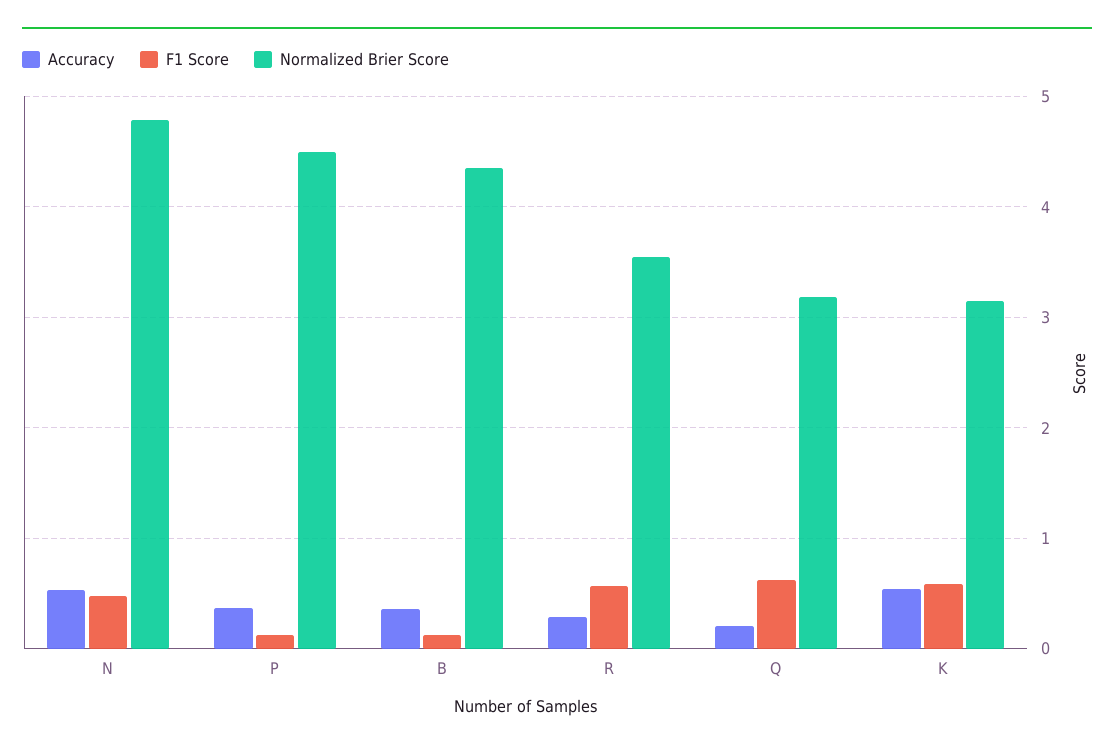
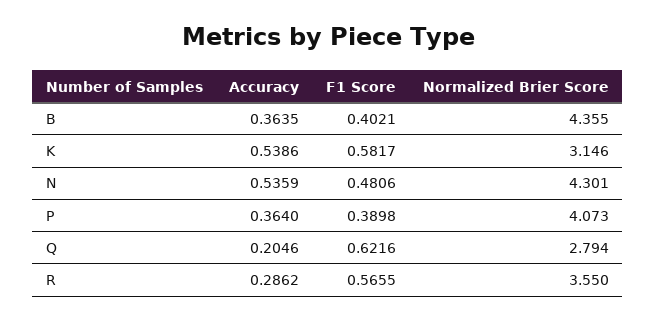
Normalized Brier Score, N: 4.8 -> 4.301
F1 Score, P: 0.1 -> 0.3898
Normalized Brier Score, P: 4.5 -> 4.073
F1 Score, B: 0.1 -> 0.4021
Normalized Brier Score, Q: 3.2 -> 2.794

